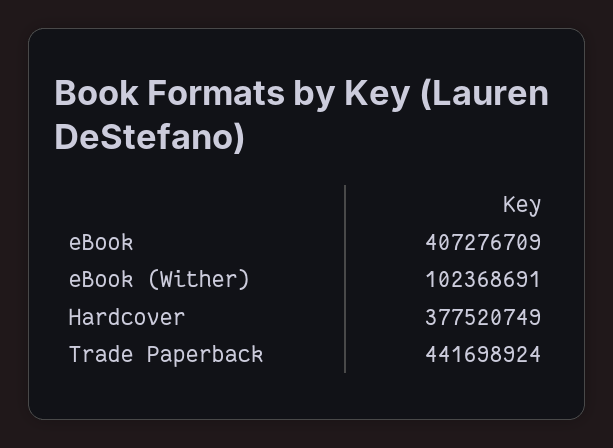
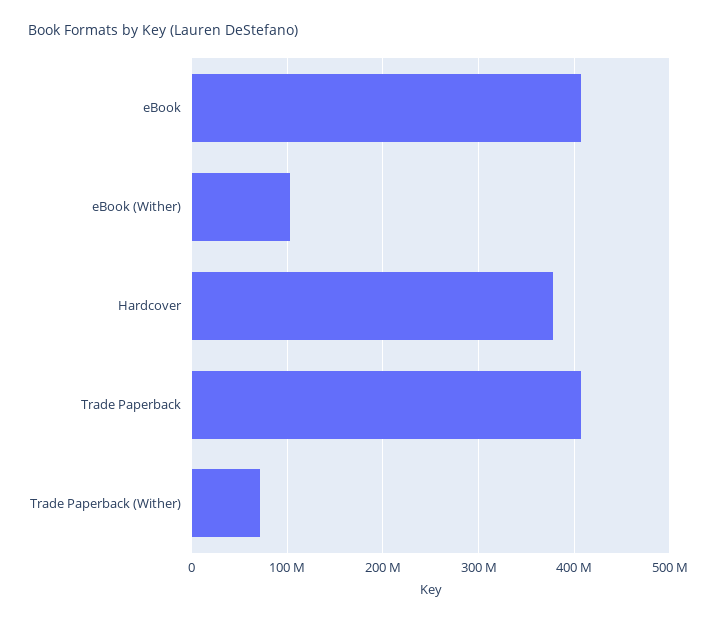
Trade Paperback: 441698924 -> 410000000
Trade Paperback (Wither): none -> 70000000

